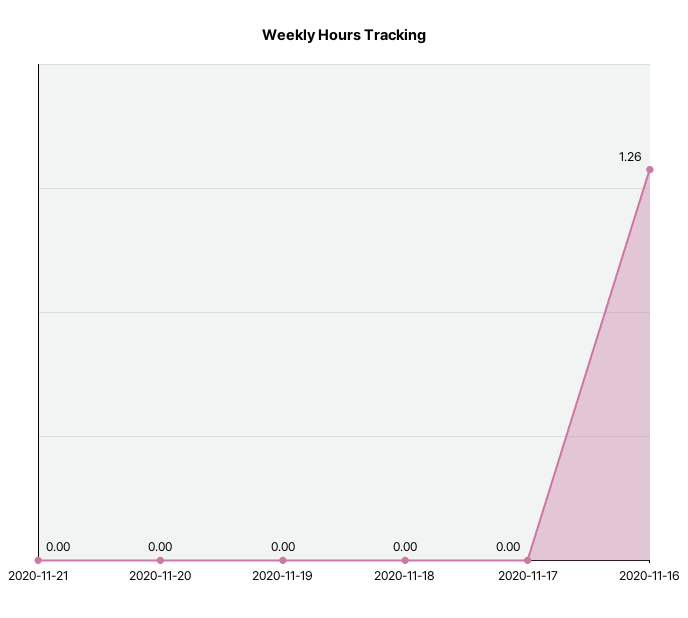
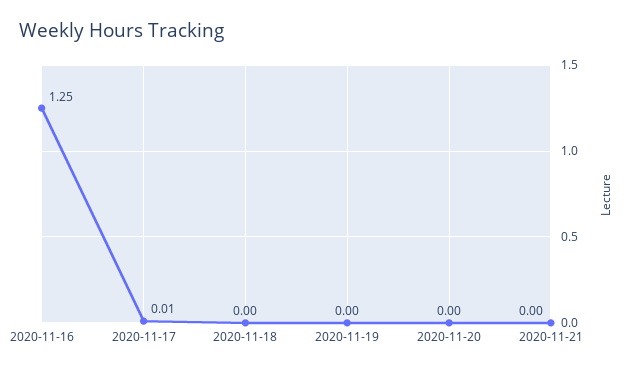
2020-11-17: 0 -> 0.01
2020-11-16: 1.26 -> 1.25

